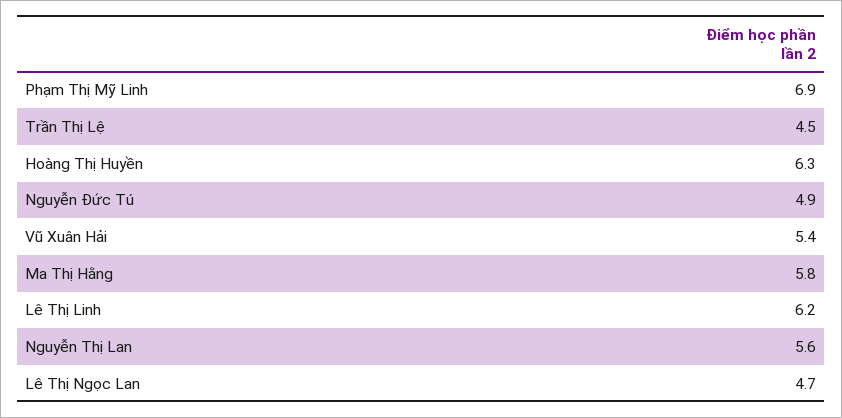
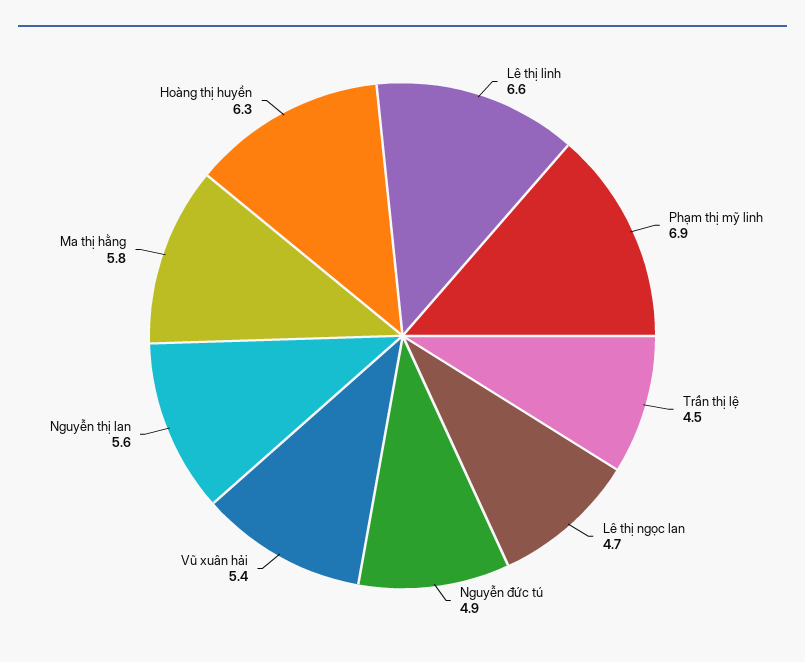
Lê Thị Linh: 6.2 -> 6.6

